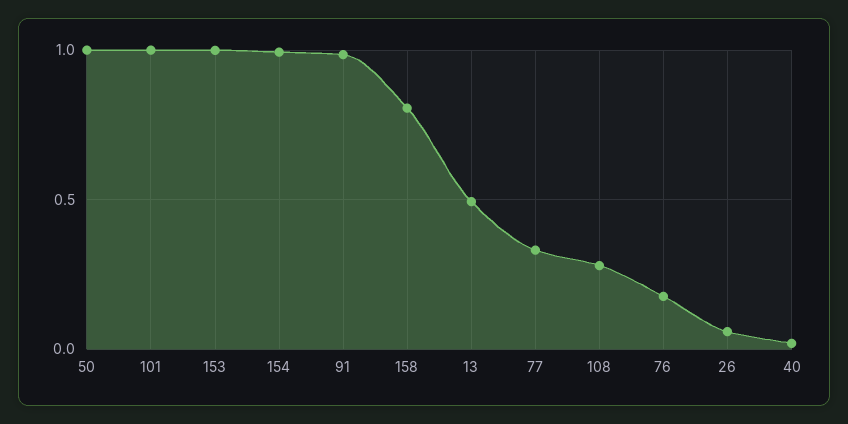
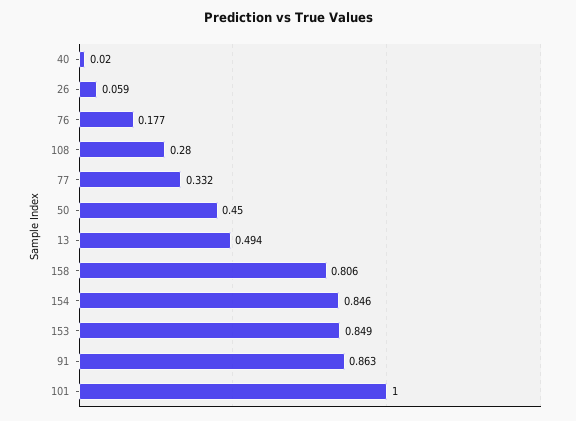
50: 1 -> 0.45
153: 1 -> 0.849
154: 1 -> 0.846
91: 1 -> 0.863

